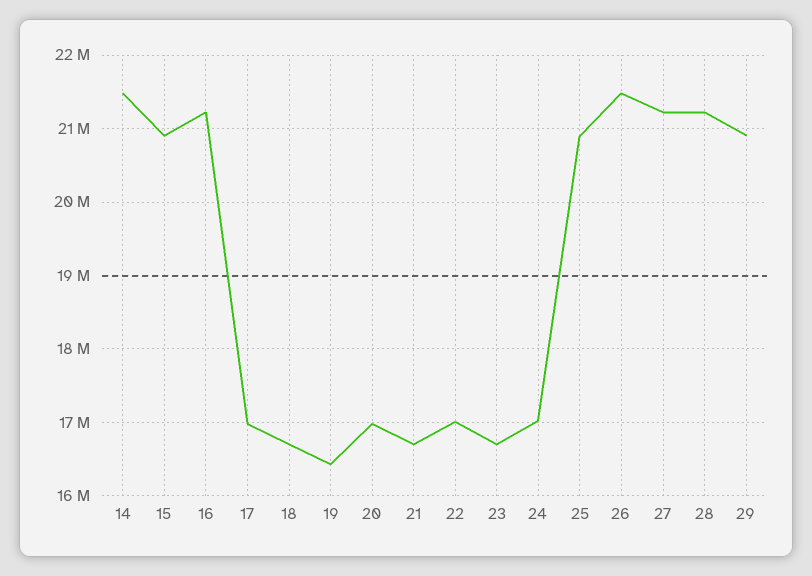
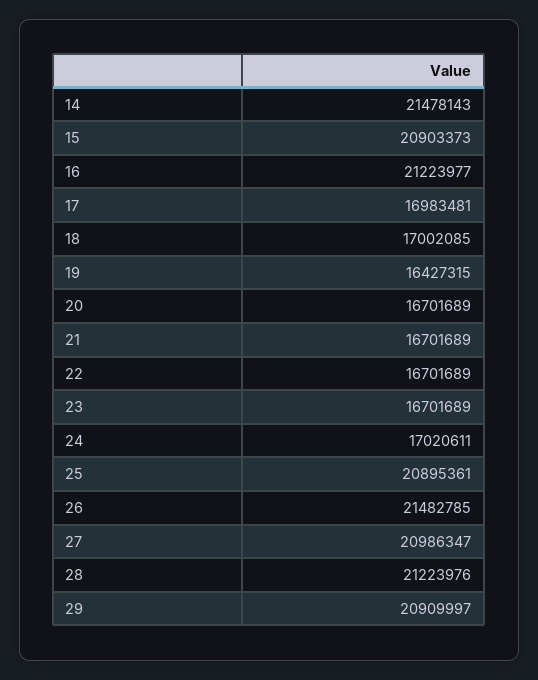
18: 16700000 -> 17002085
20: 17000000 -> 16701689
22: 17000000 -> 16701689
27: 21200000 -> 20986347

